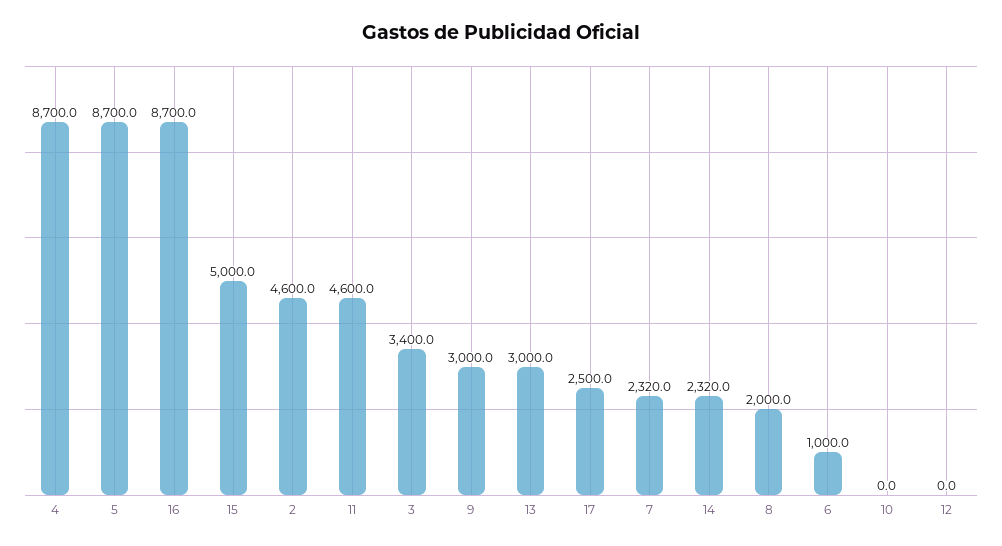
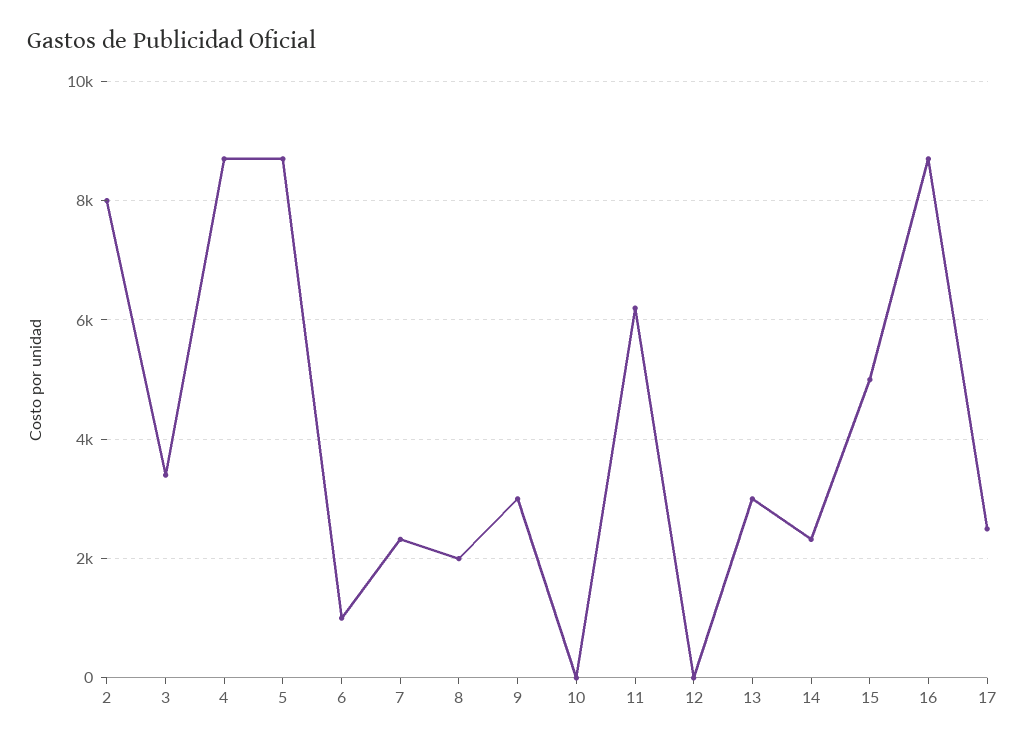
2: 4600 -> 8000
11: 4600 -> 6200

